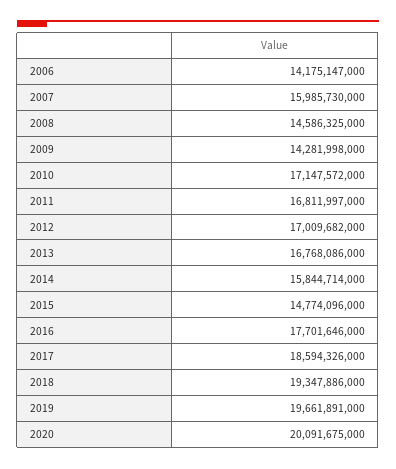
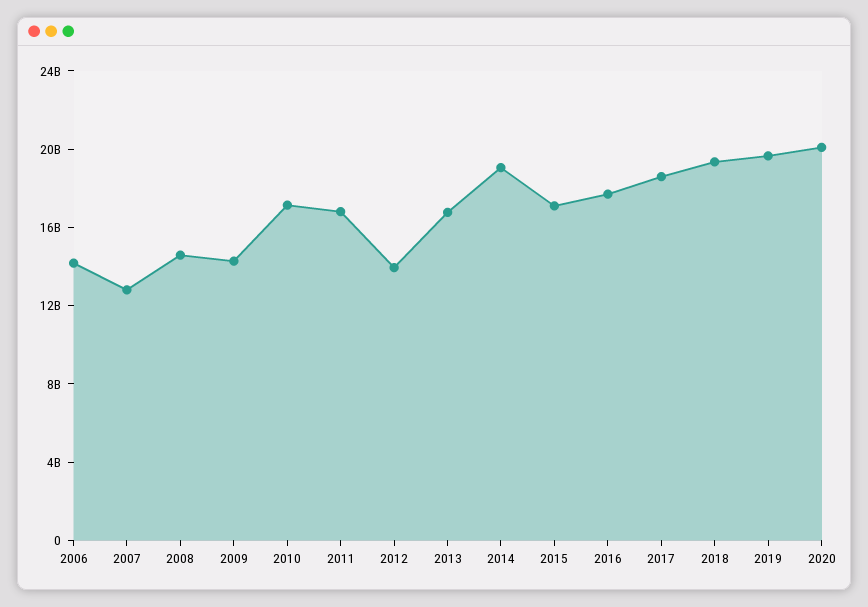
2007: 15985730000 -> 13000000000
2012: 17009682000 -> 14000000000
2014: 15844714000 -> 19000000000
2015: 14774096000 -> 17000000000

